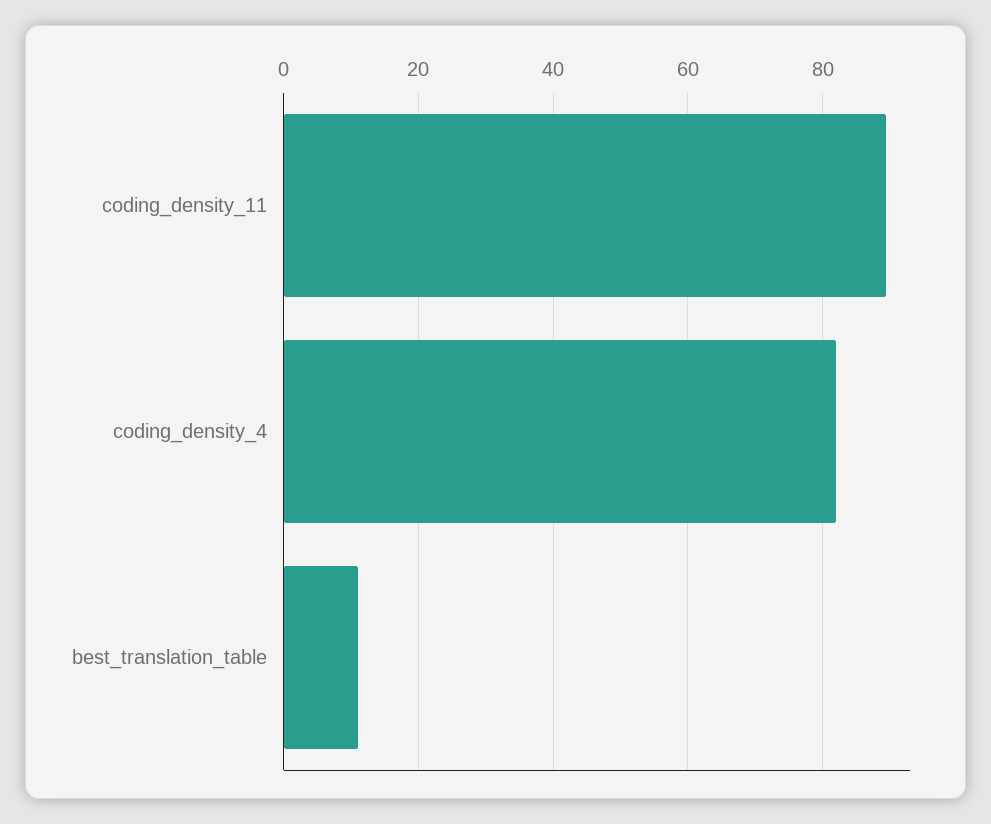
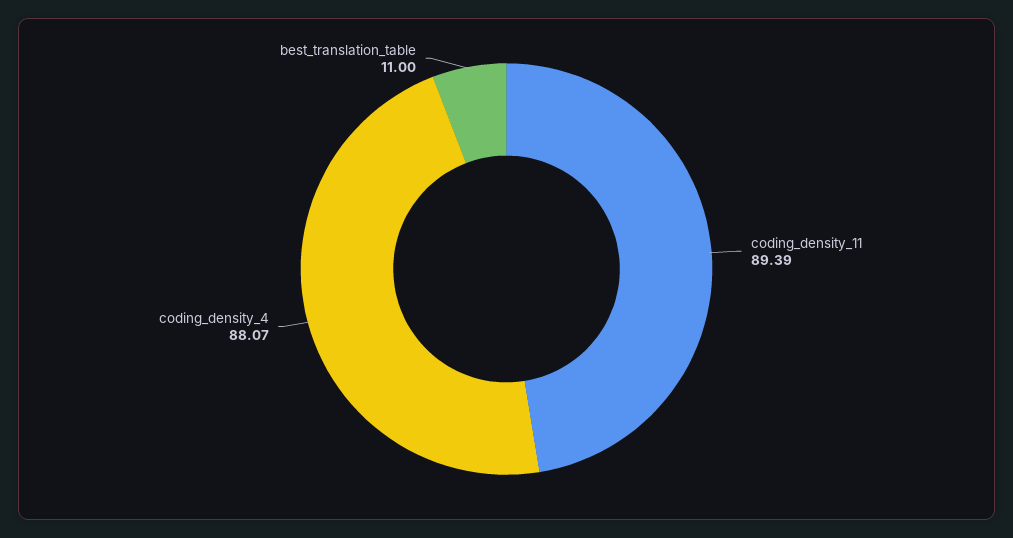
coding_density_4: 82 -> 88.07

